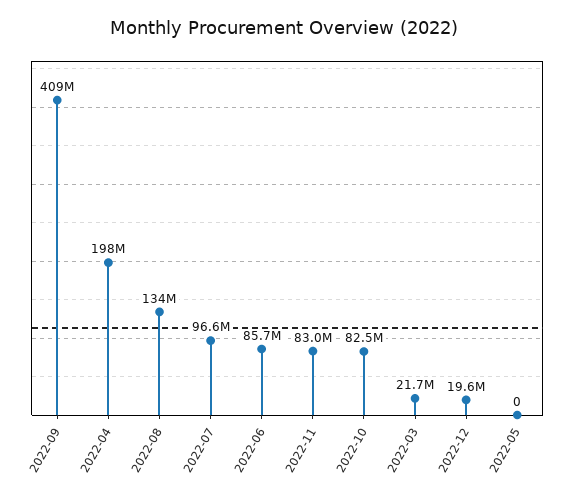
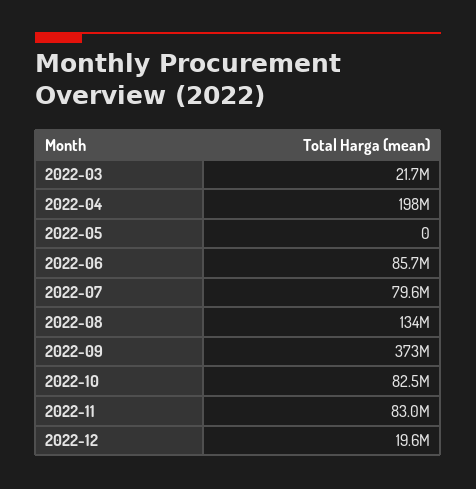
2022-09: 409000000 -> 373000000
2022-07: 96600000 -> 79600000

